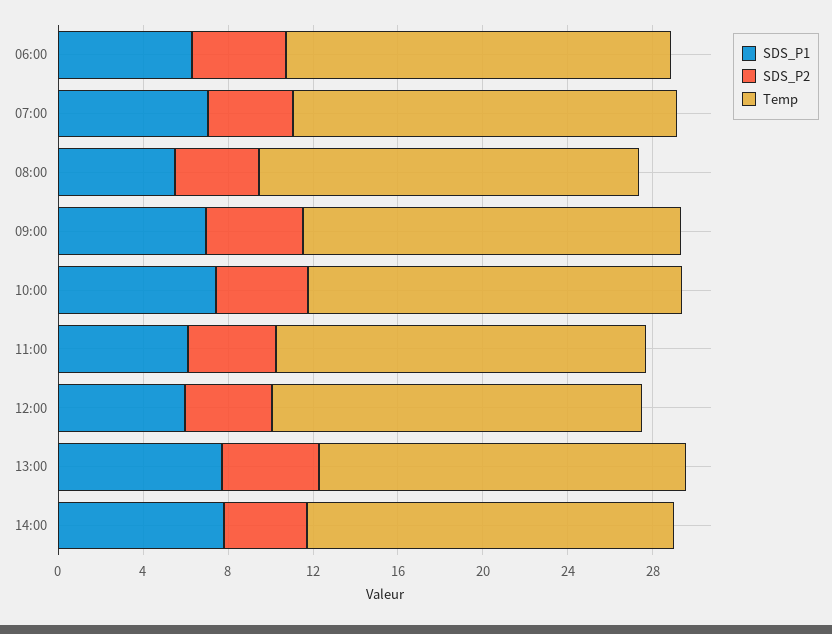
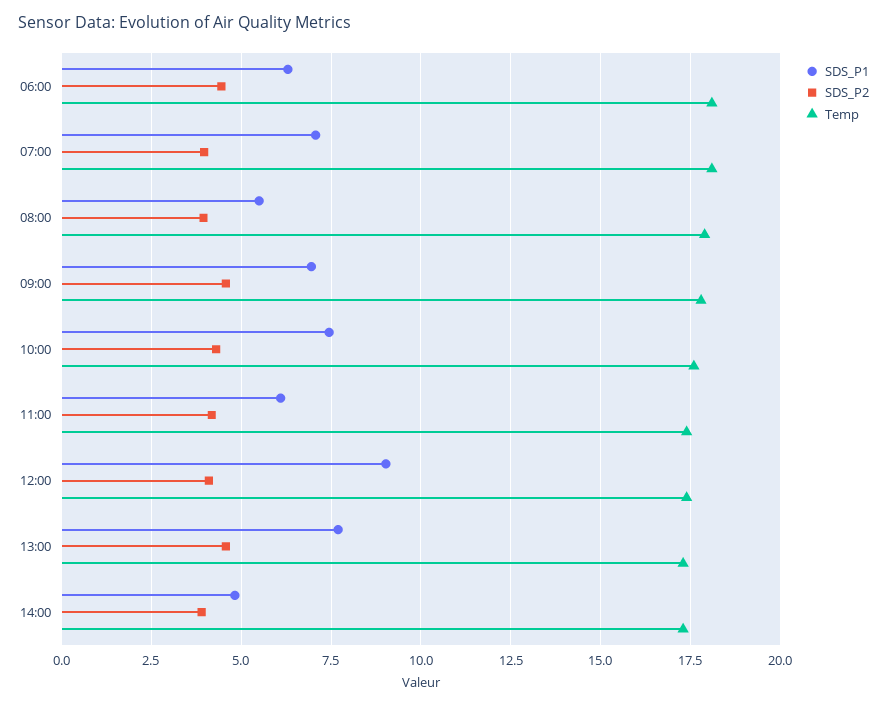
SDS_P1, 12:00: 6 -> 9
SDS_P1, 14:00: 8 -> 4.75

